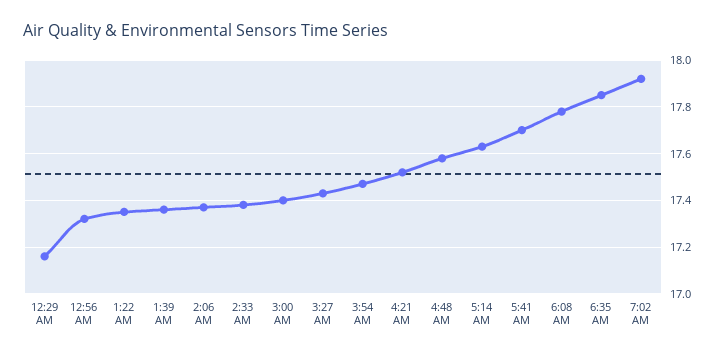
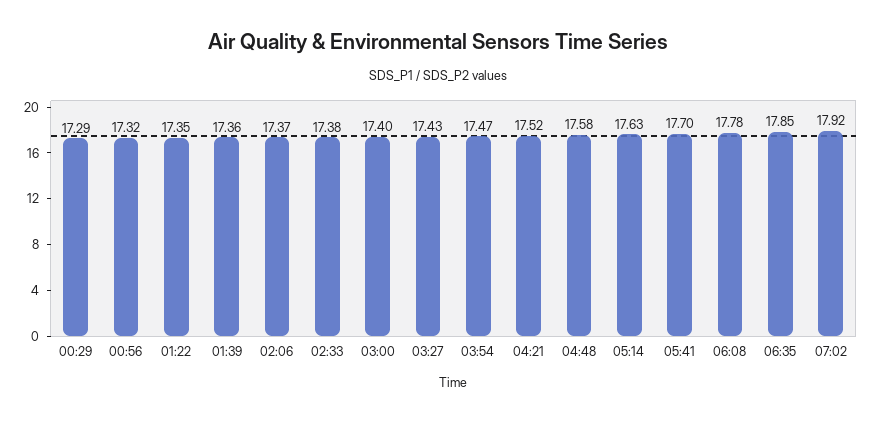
12:29 AM: 17.15 -> 17.29

